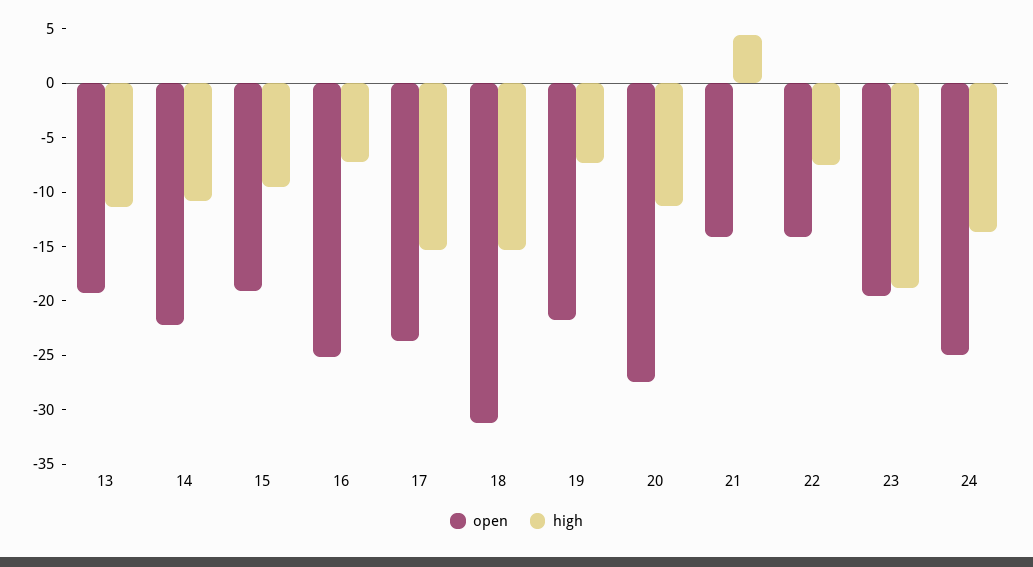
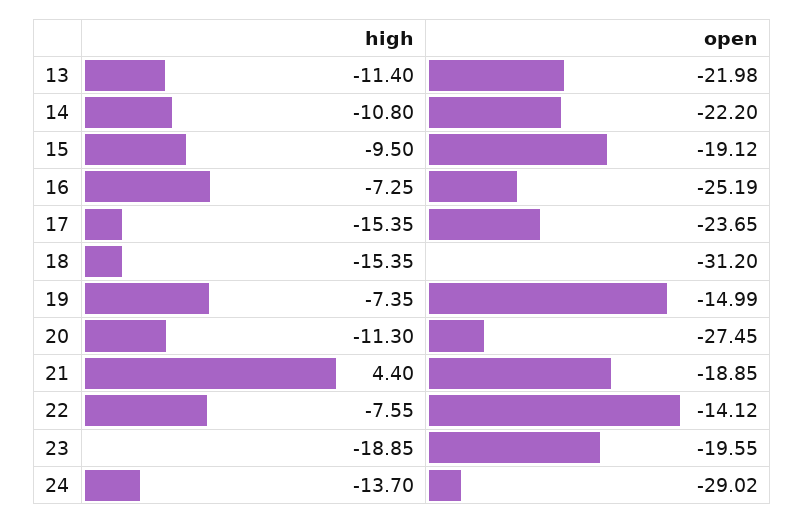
open, 13: -19 -> -21.98
open, 19: -22 -> -14.99
open, 21: -14 -> -18.85
open, 24: -25 -> -29.02

